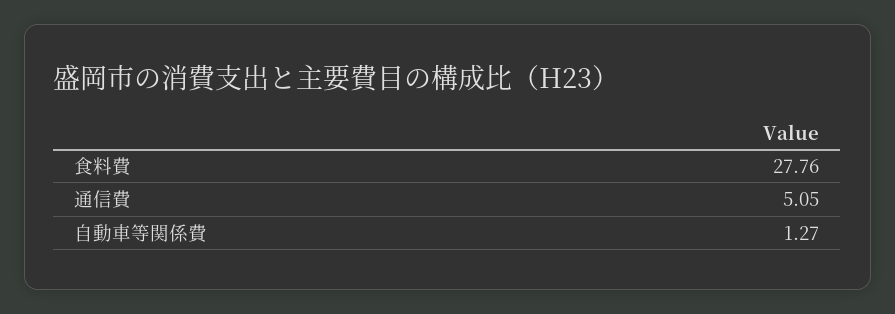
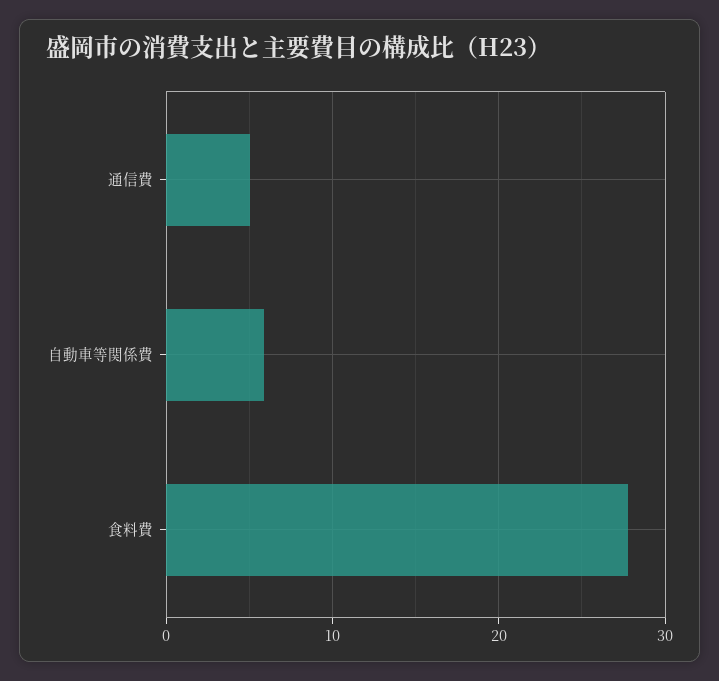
自動車等関係費: 1.27 -> 6

